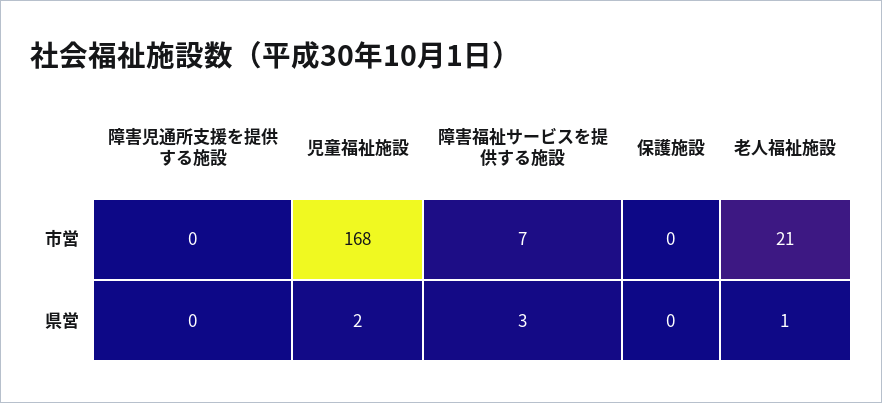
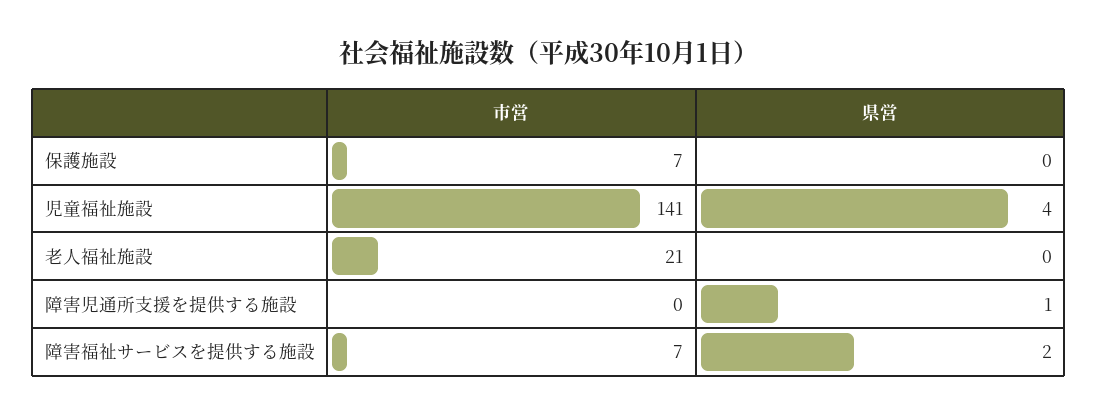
児童福祉施設, 市営: 168 -> 141
保護施設, 市営: 0 -> 7
障害児通所支援を提供する施設, 県営: 0 -> 1
児童福祉施設, 県営: 2 -> 4
障害福祉サービスを提供する施設, 県営: 3 -> 2
老人福祉施設, 県営: 1 -> 0

